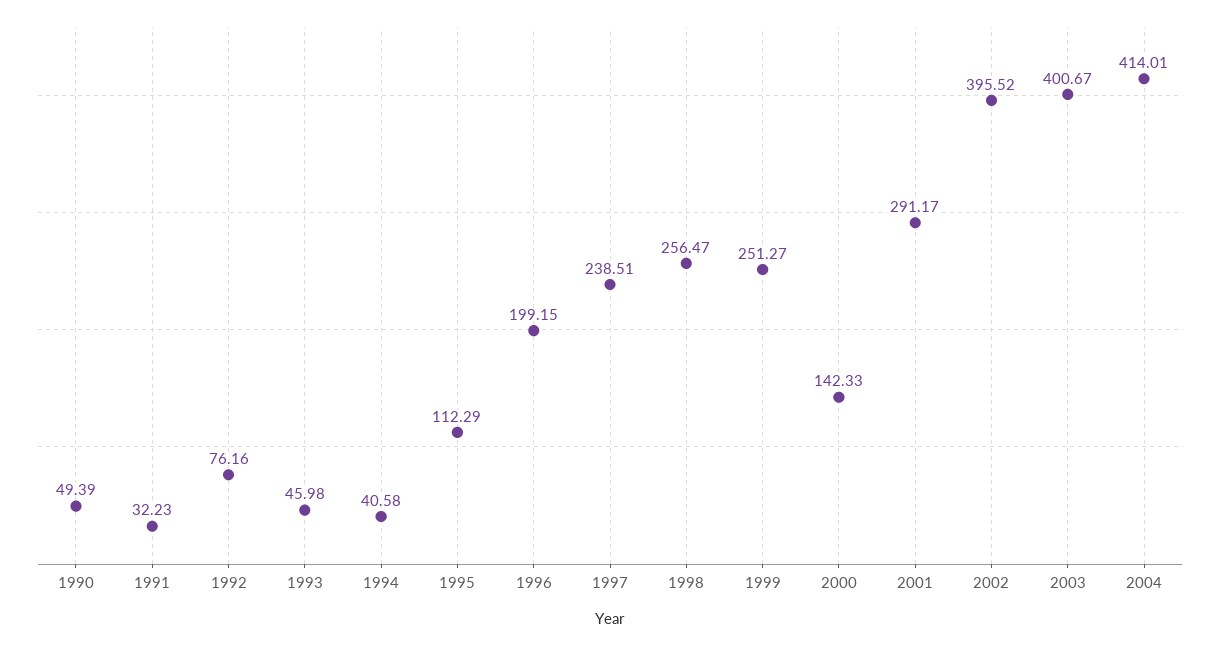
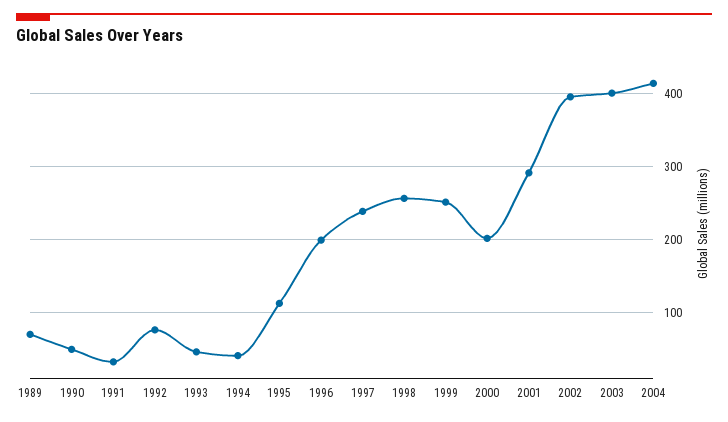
2000: 142.33 -> 200
1989: none -> 70

